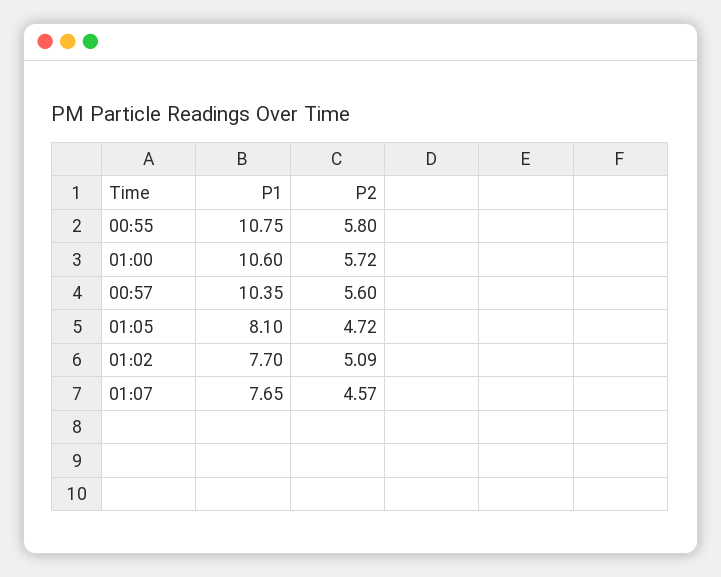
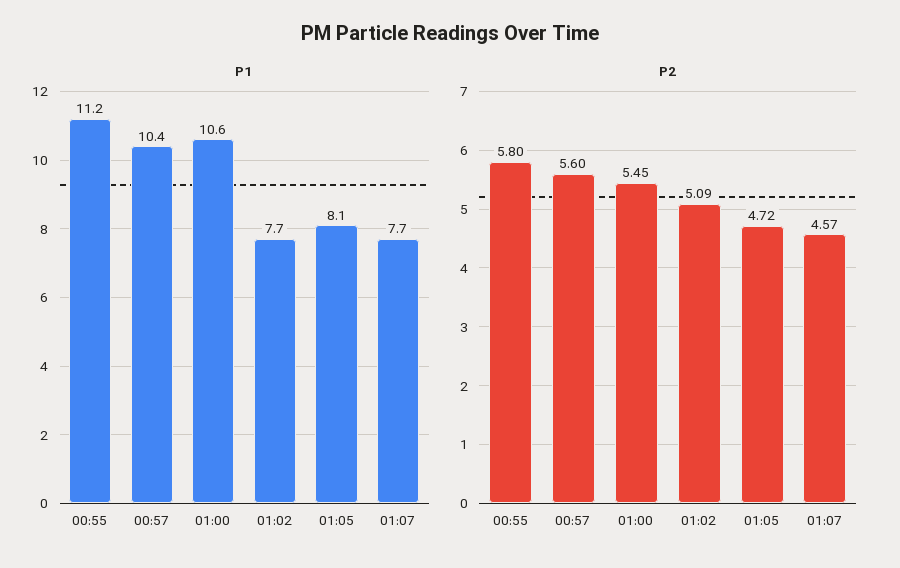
P1, 00:55: 10.75 -> 11.2
P2, 01:00: 5.72 -> 5.45

